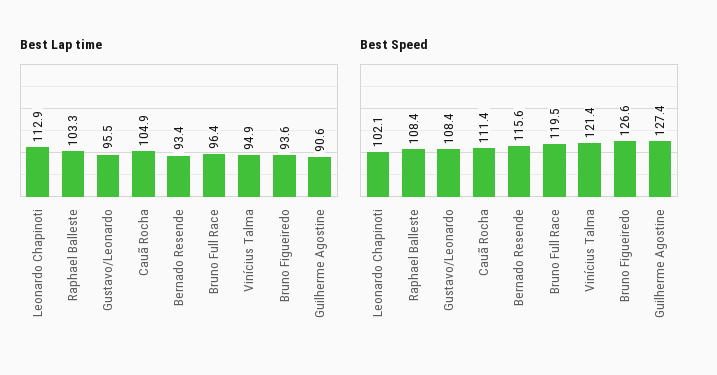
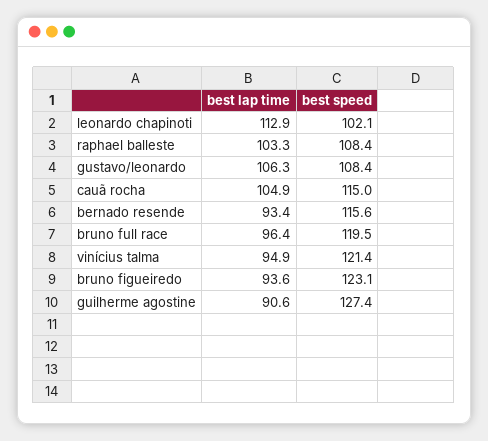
Best Lap time, Gustavo/Leonardo: 95.5 -> 106.3
Best Speed, Cauã Rocha: 111.4 -> 115
Best Speed, Bruno Figueiredo: 126.6 -> 123.1

